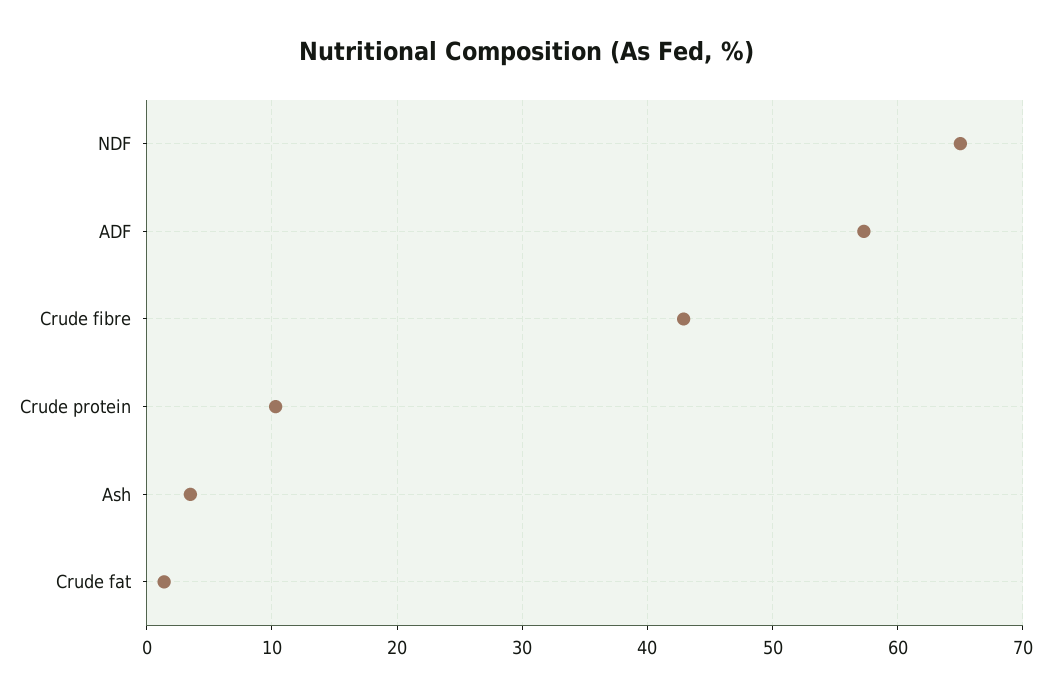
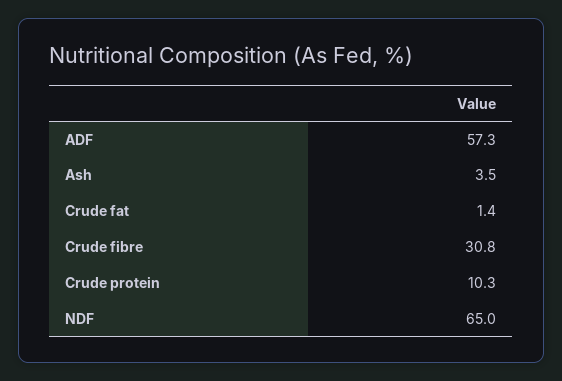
Crude fibre: 43 -> 30.8

